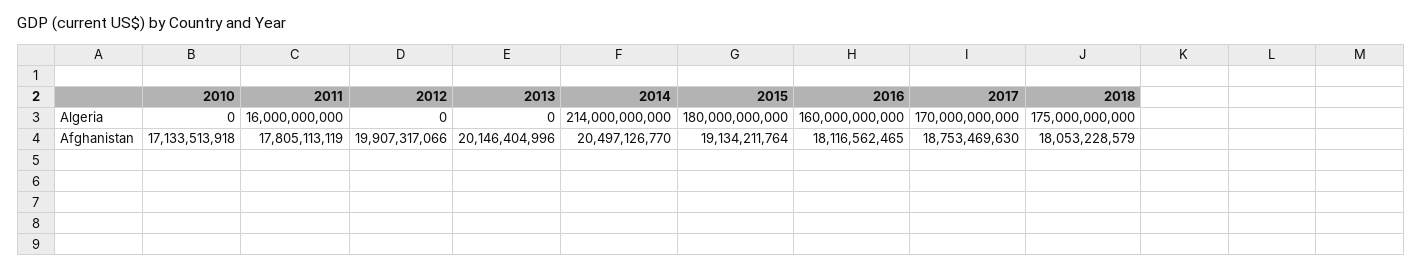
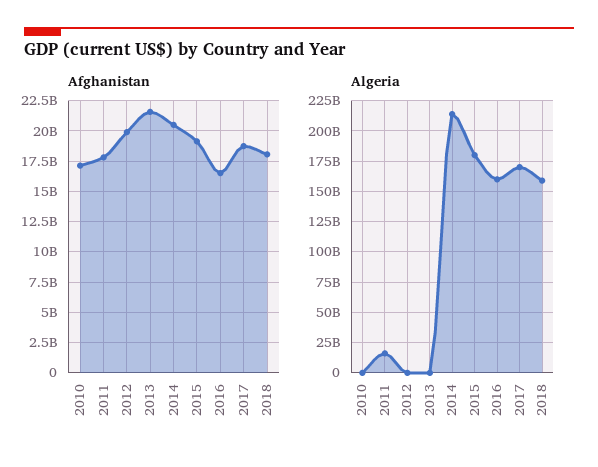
Algeria, 2018: 175000000000 -> 160000000000
Afghanistan, 2013: 20146404996 -> 21500000000
Afghanistan, 2016: 18116562465 -> 16500000000

